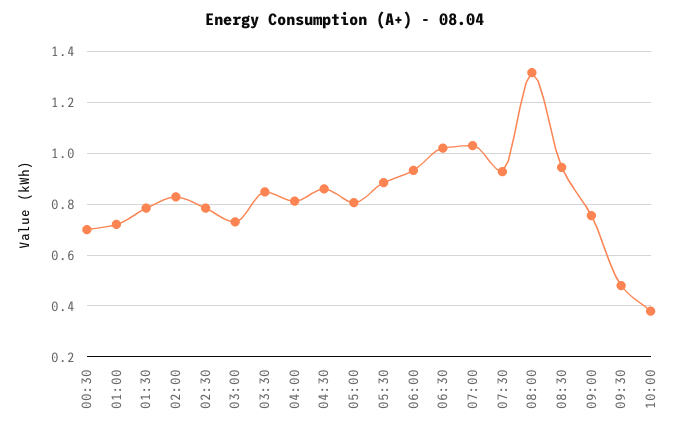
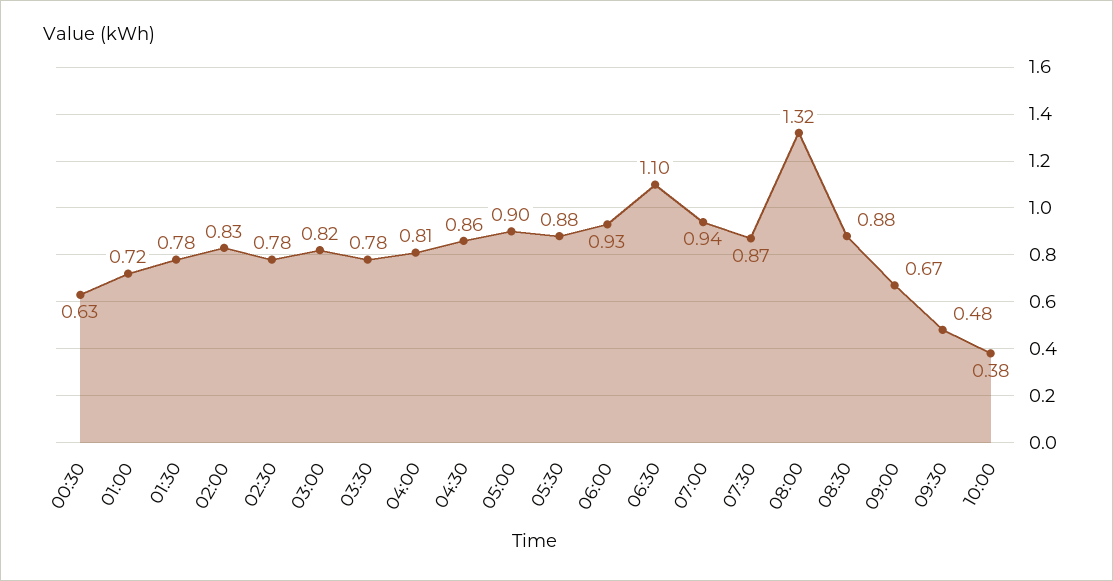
00:30: 0.7 -> 0.63
03:00: 0.725 -> 0.82
03:30: 0.85 -> 0.78
05:00: 0.8 -> 0.9
06:30: 1.025 -> 1.1
07:00: 1.025 -> 0.94
07:30: 0.925 -> 0.87
08:30: 0.95 -> 0.88
09:00: 0.75 -> 0.67

